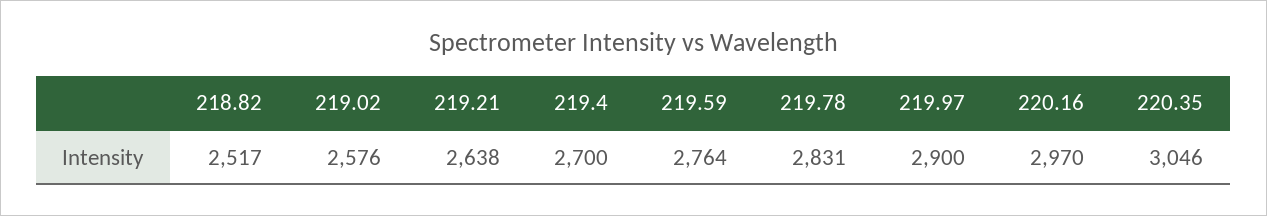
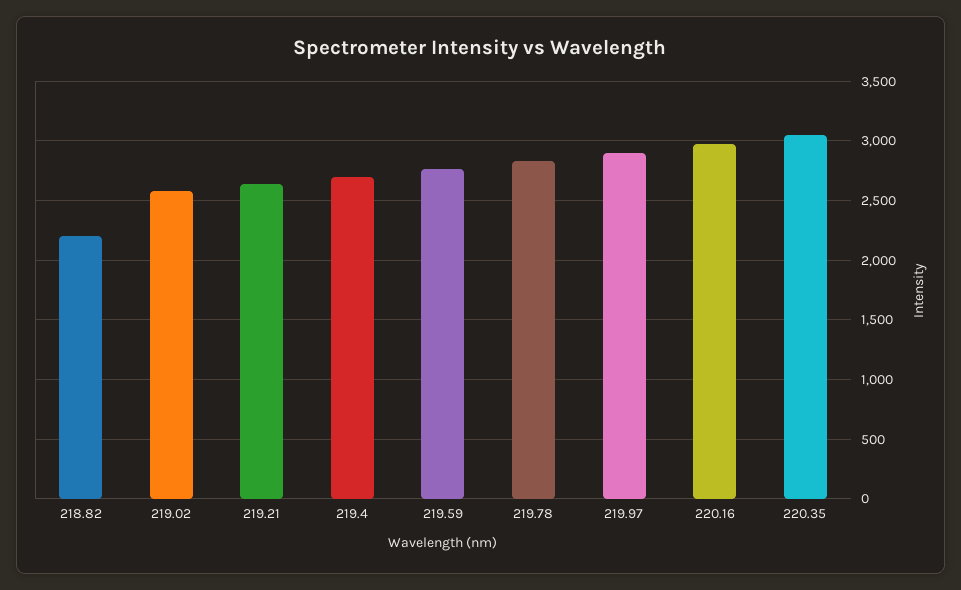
218.82: 2517 -> 2200

